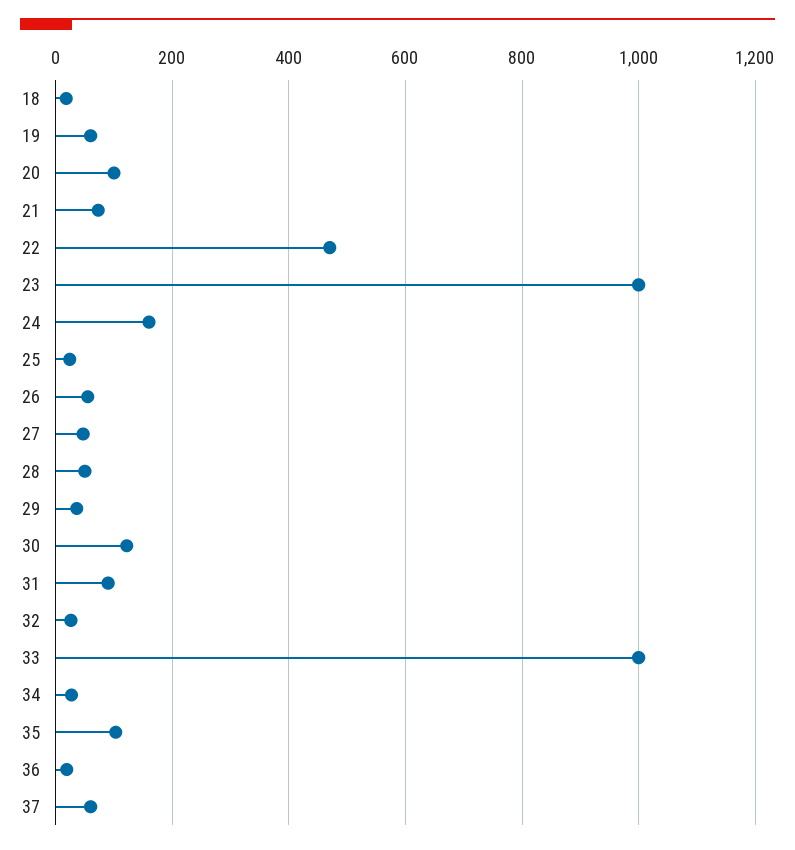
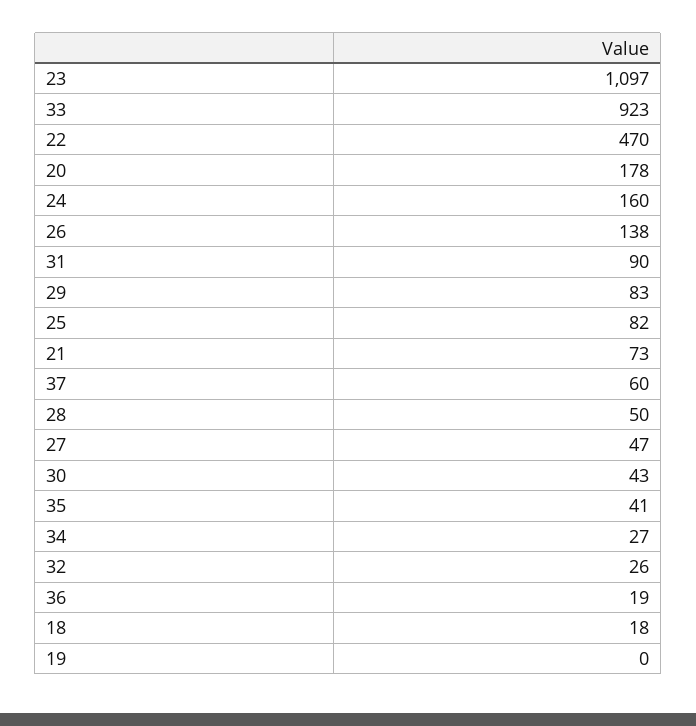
19: 60 -> 0
20: 100 -> 178
23: 1000 -> 1097
25: 20 -> 82
26: 60 -> 138
29: 40 -> 83
30: 120 -> 43
33: 1000 -> 923
35: 100 -> 41

